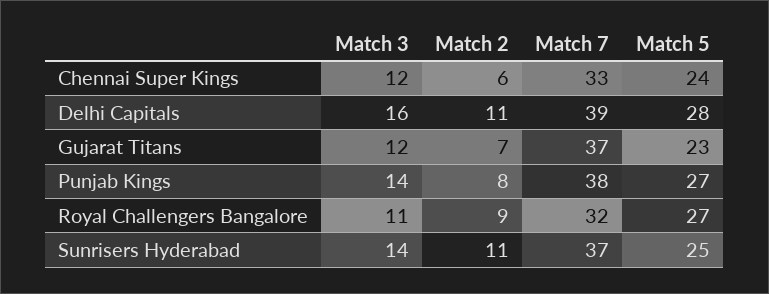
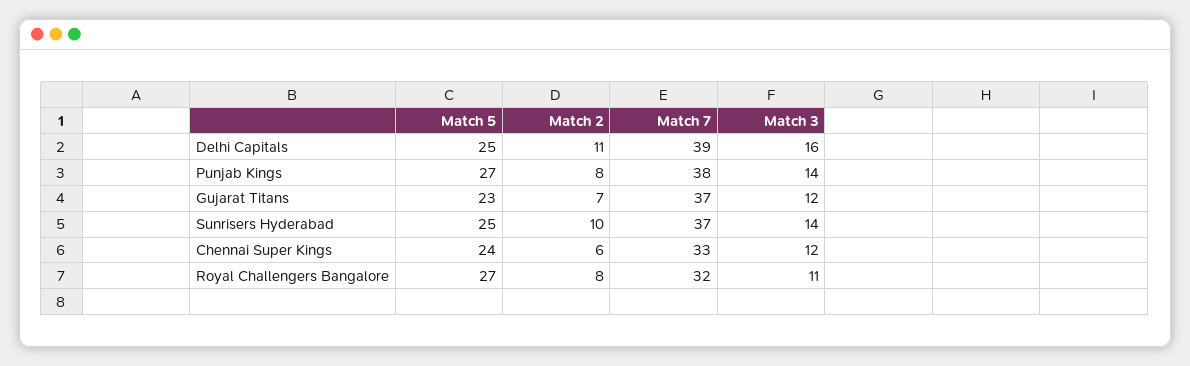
Match 5, Delhi Capitals: 28 -> 25
Match 2, Royal Challengers Bangalore: 9 -> 8
Match 2, Sunrisers Hyderabad: 11 -> 10

